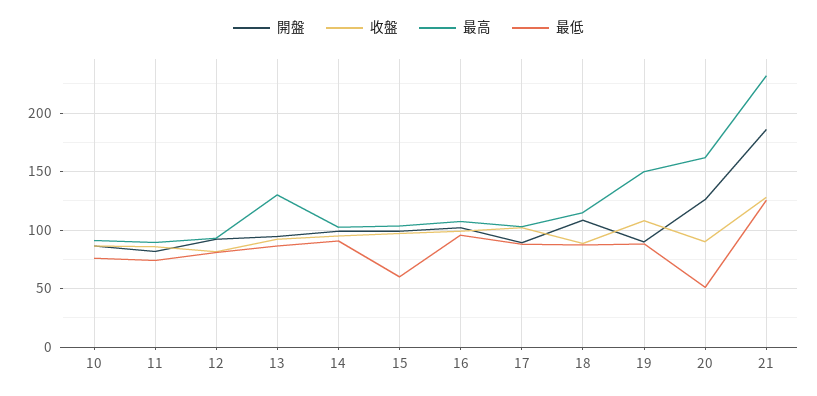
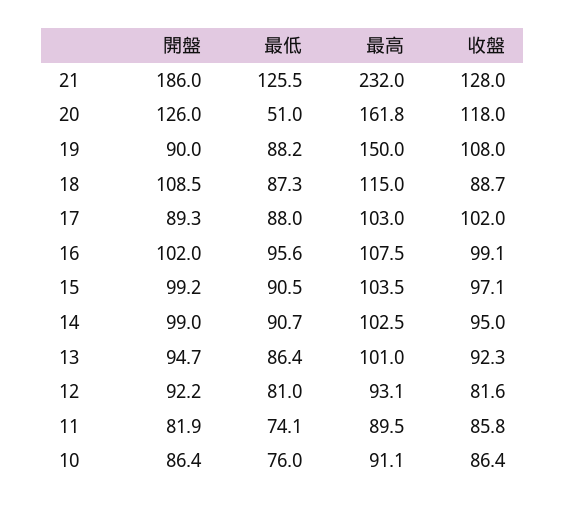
最高, 13: 130 -> 101
最低, 15: 60 -> 90.5
收盤, 20: 90 -> 118

